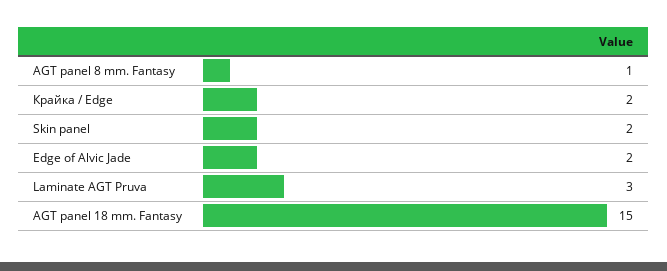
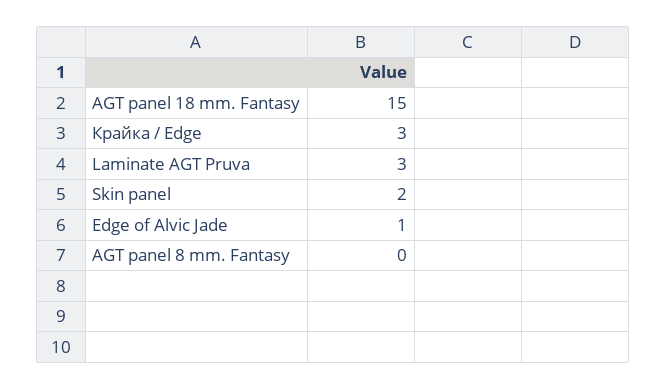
AGT panel 8 mm. Fantasy: 1 -> 0
Крайка / Edge: 2 -> 3
Edge of Alvic Jade: 2 -> 1

